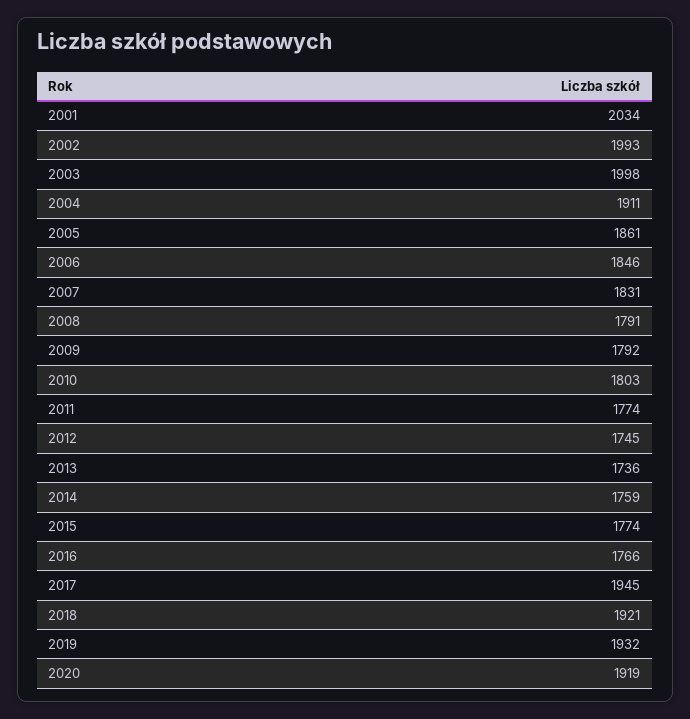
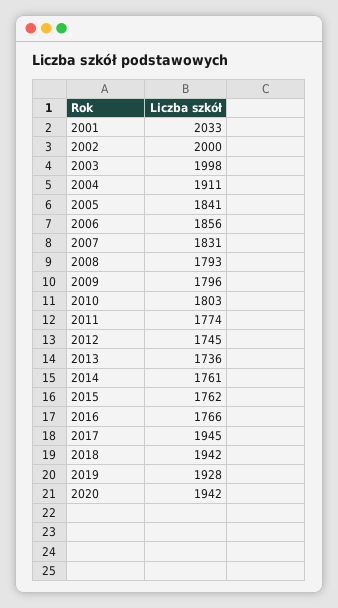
2001: 2034 -> 2033
2002: 1993 -> 2000
2005: 1861 -> 1841
2006: 1846 -> 1856
2008: 1791 -> 1793
2009: 1792 -> 1796
2014: 1759 -> 1761
2015: 1774 -> 1762
2018: 1921 -> 1942
2019: 1932 -> 1928
2020: 1919 -> 1942

